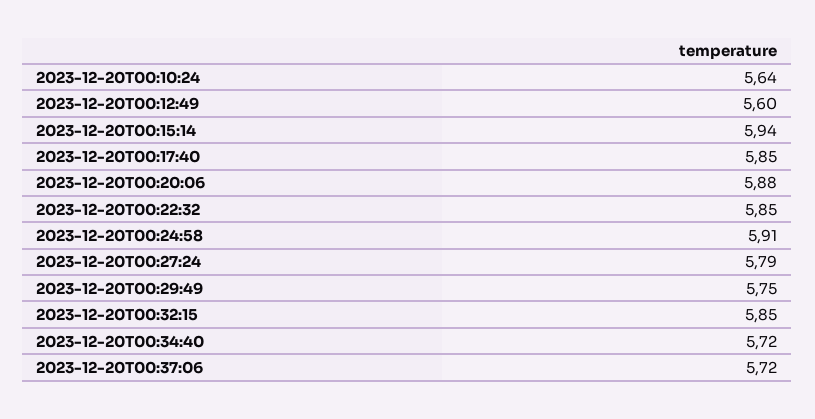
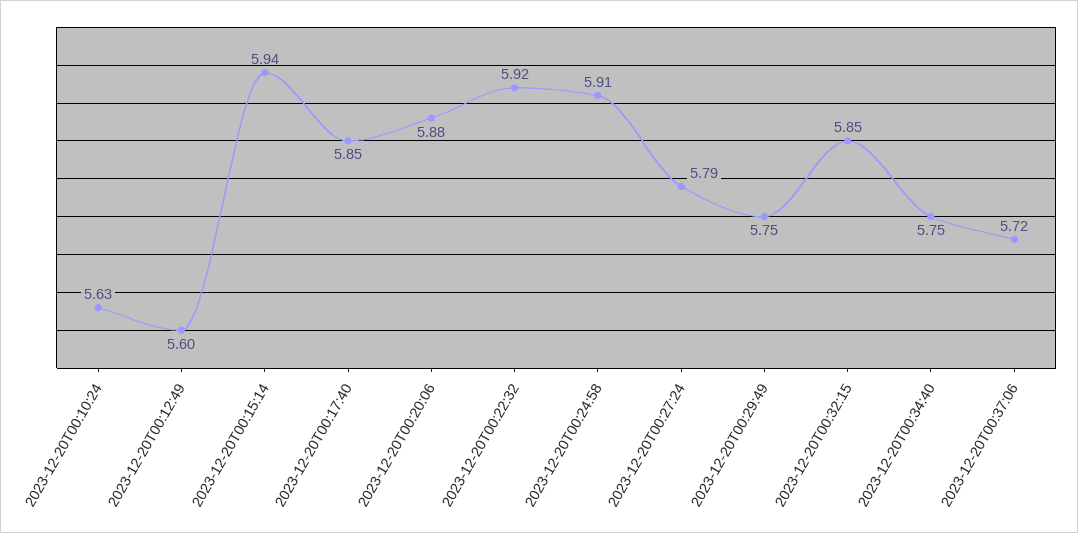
2023-12-20T00:10:24: 5.64 -> 5.63
2023-12-20T00:22:32: 5.85 -> 5.92
2023-12-20T00:34:40: 5.72 -> 5.75

